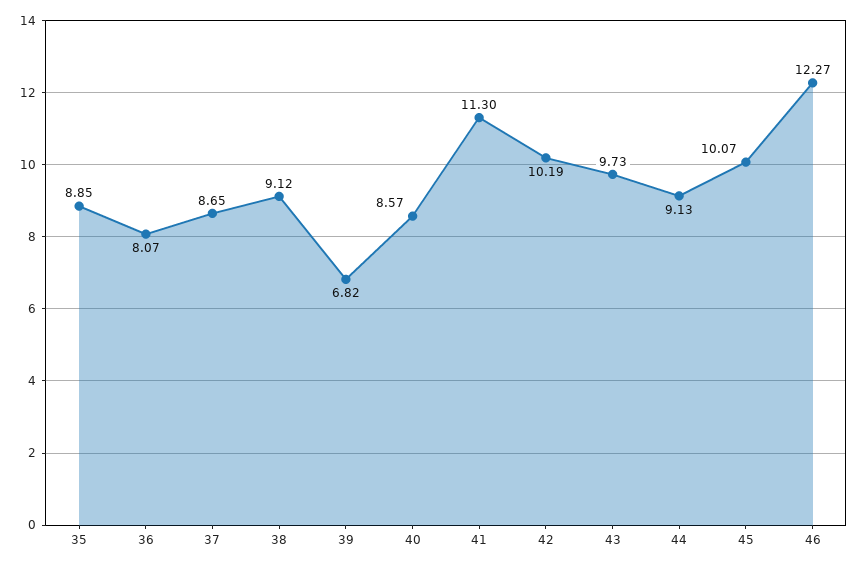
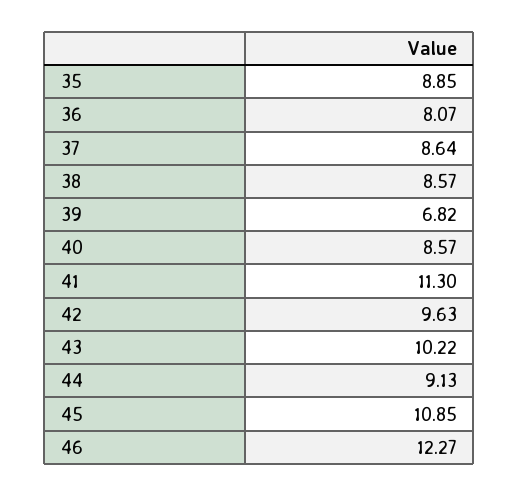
37: 8.65 -> 8.64
38: 9.12 -> 8.57
42: 10.19 -> 9.63
43: 9.73 -> 10.22
45: 10.07 -> 10.85

